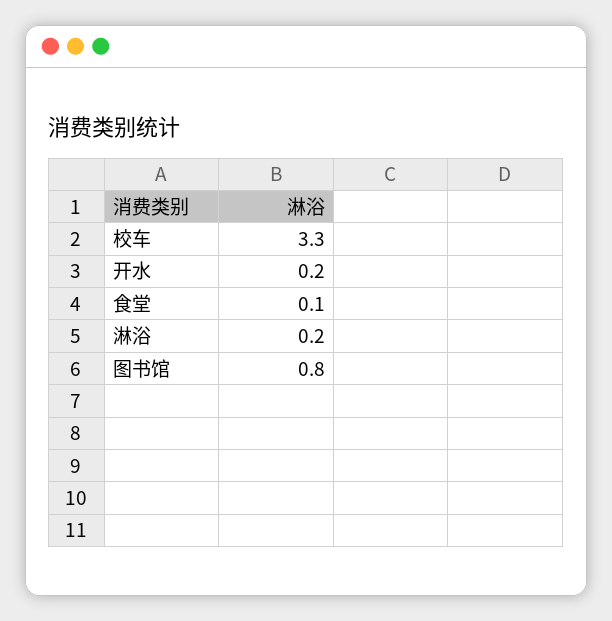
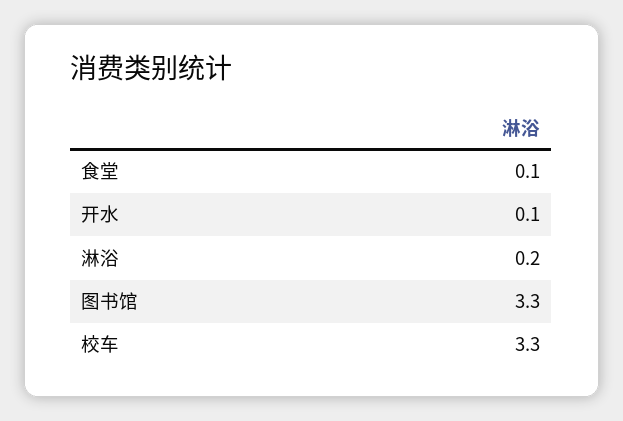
开水: 0.2 -> 0.1
图书馆: 0.8 -> 3.3

